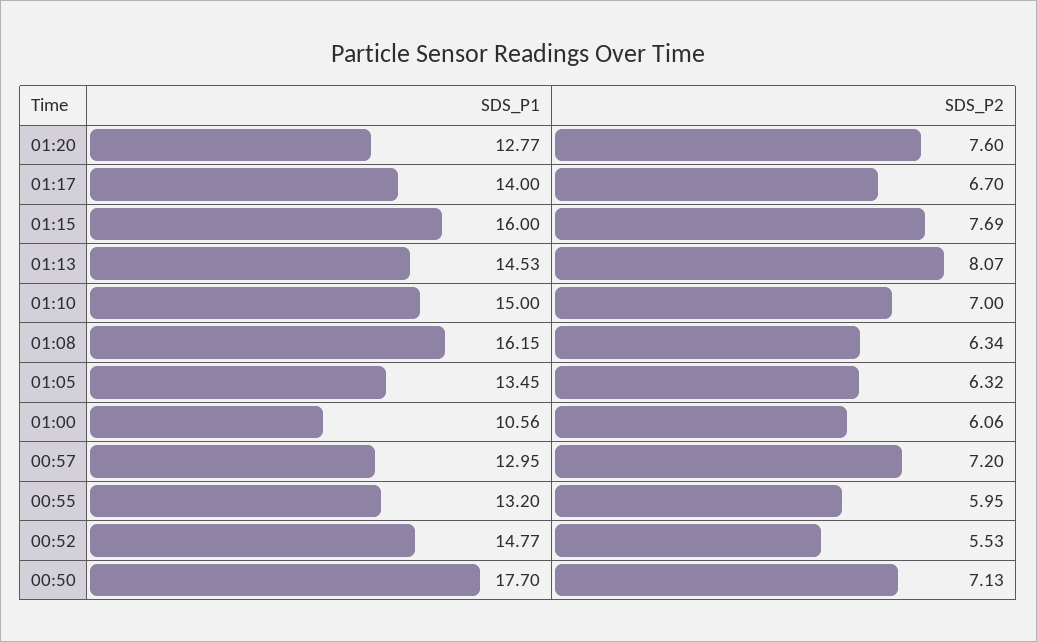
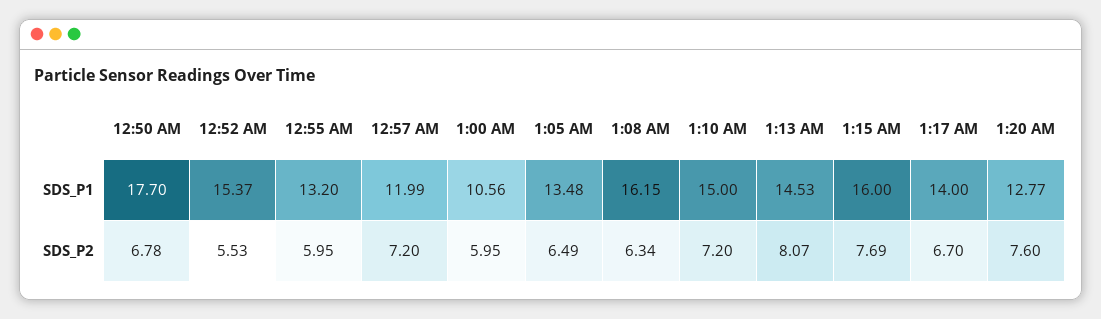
SDS_P2, 01:10: 7 -> 7.2
SDS_P1, 01:05: 13.45 -> 13.48
SDS_P2, 01:05: 6.32 -> 6.49
SDS_P2, 01:00: 6.06 -> 5.95
SDS_P1, 00:57: 12.95 -> 11.99
SDS_P1, 00:52: 14.77 -> 15.37
SDS_P2, 00:50: 7.13 -> 6.78

